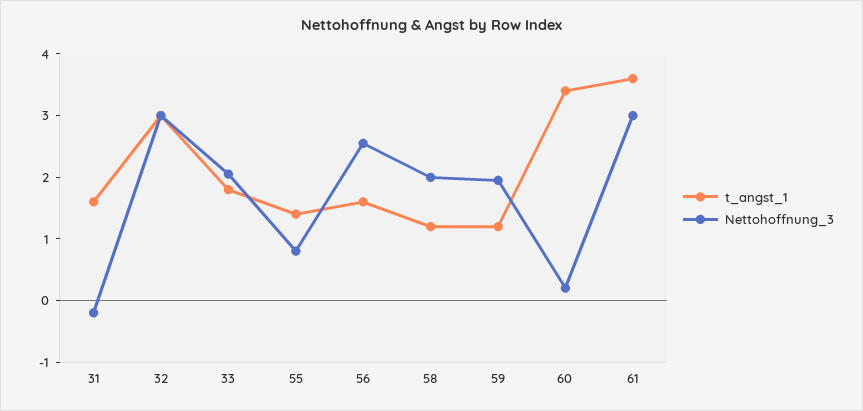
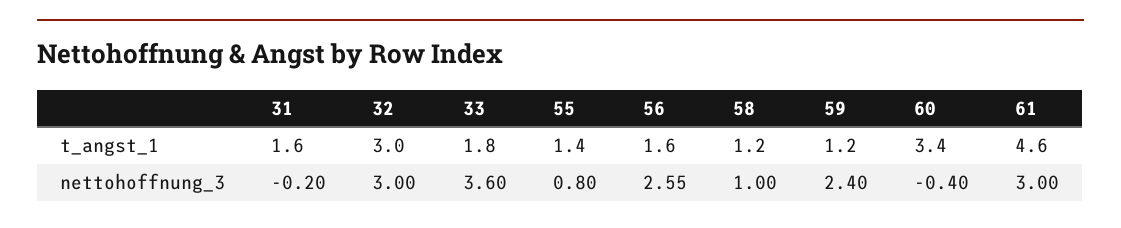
Nettohoffnung_3, 33: 2 -> 3.6
Nettohoffnung_3, 58: 2 -> 1
Nettohoffnung_3, 59: 2 -> 2.4
Nettohoffnung_3, 60: 0.2 -> -0.4
t_angst_1, 61: 3.6 -> 4.6

